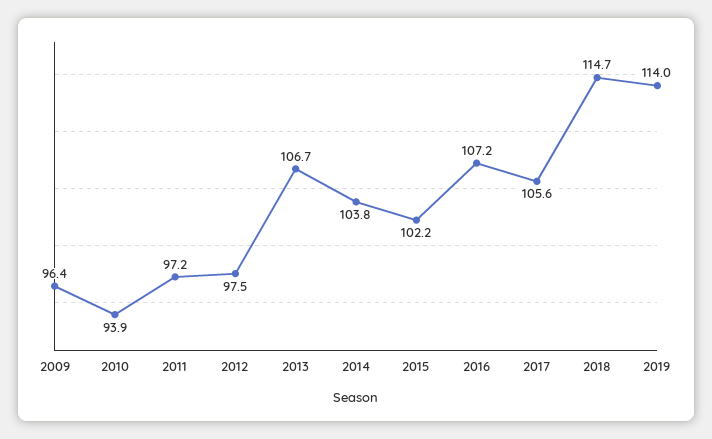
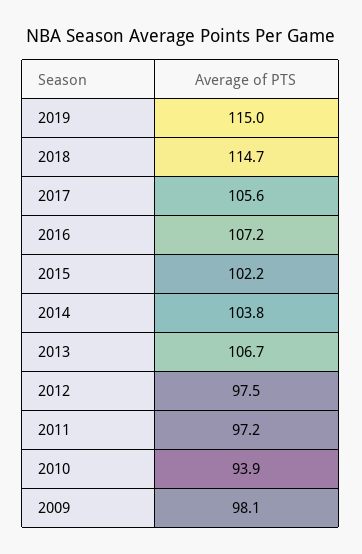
2009: 96.4 -> 98.1
2019: 114 -> 115

